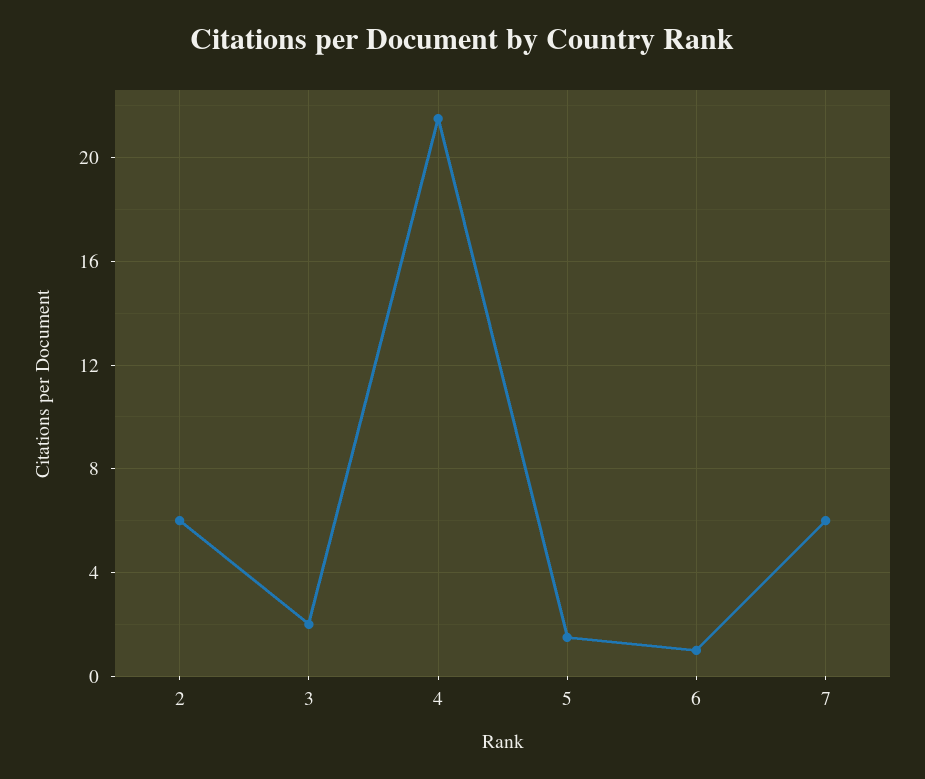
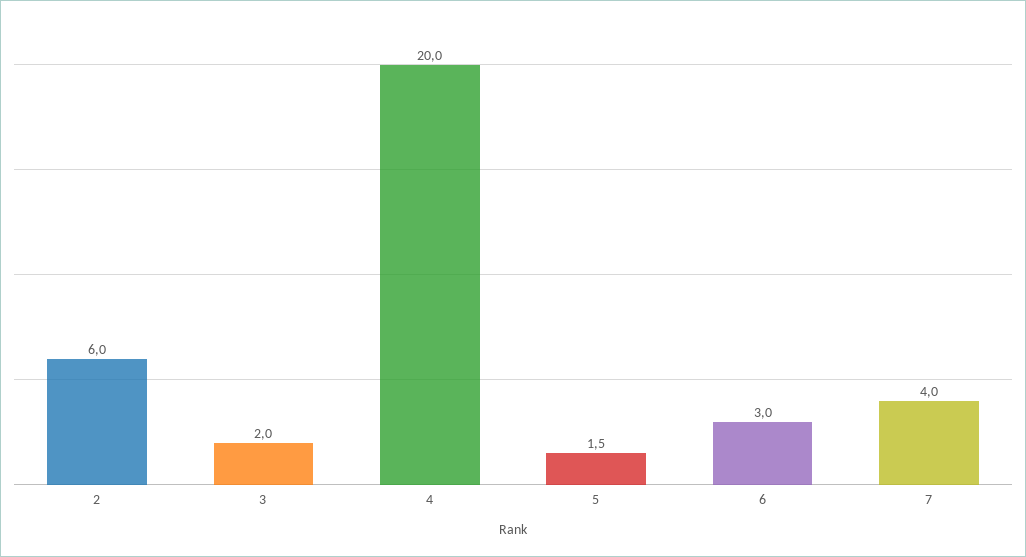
4: 21.5 -> 20
6: 1 -> 3
7: 6 -> 4

